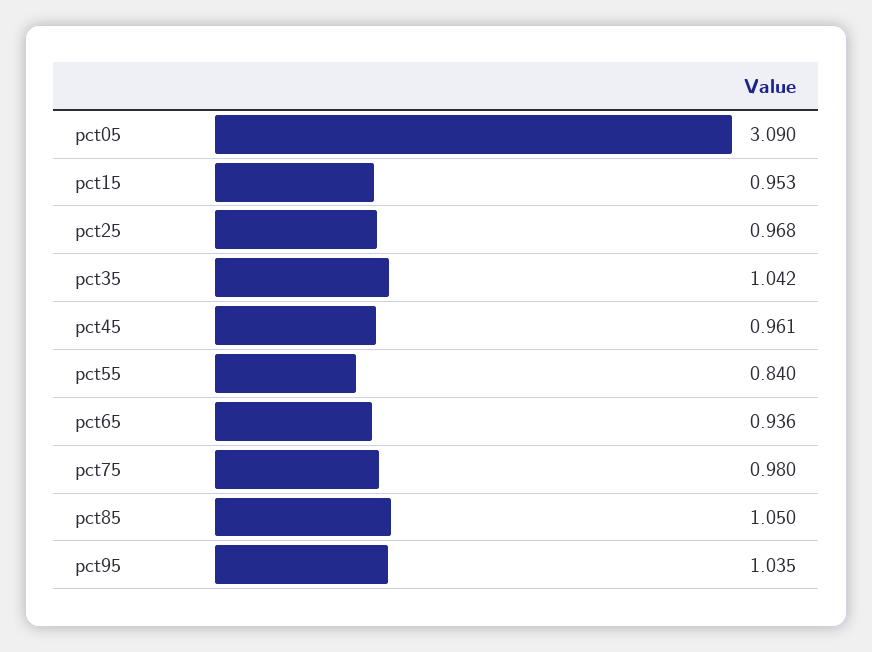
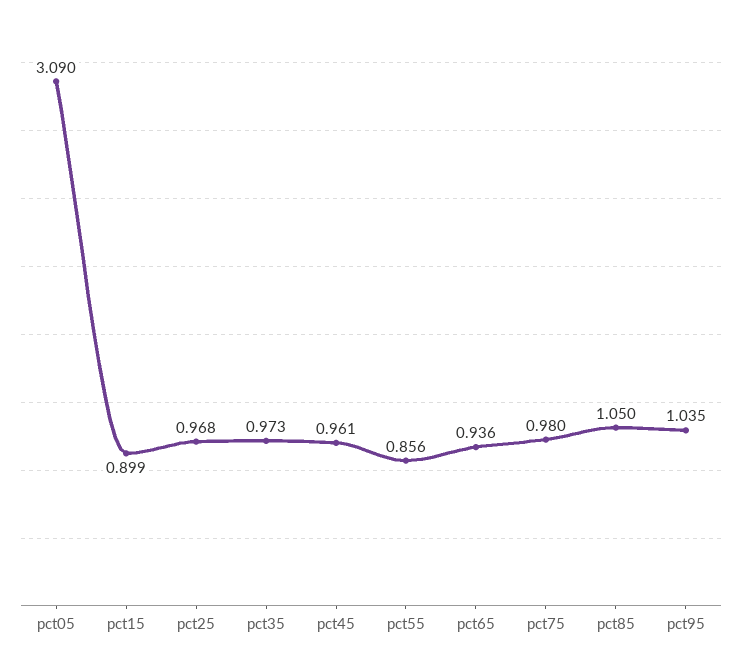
pct15: 0.953 -> 0.899
pct35: 1.042 -> 0.973
pct55: 0.84 -> 0.856

